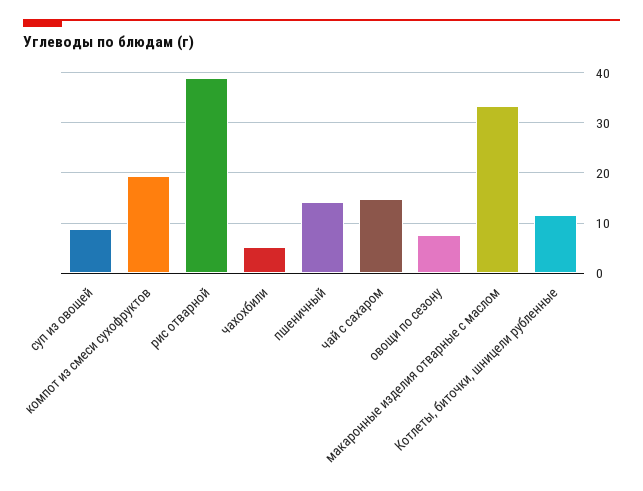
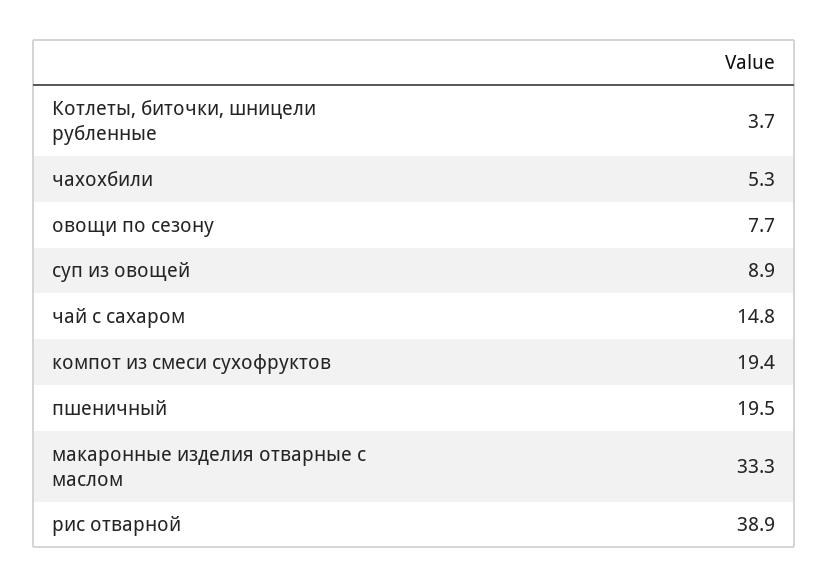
пшеничный: 14 -> 19.5
Котлеты, биточки, шницели рубленные: 12 -> 3.7

